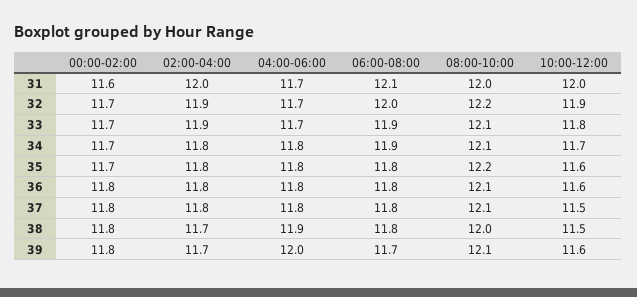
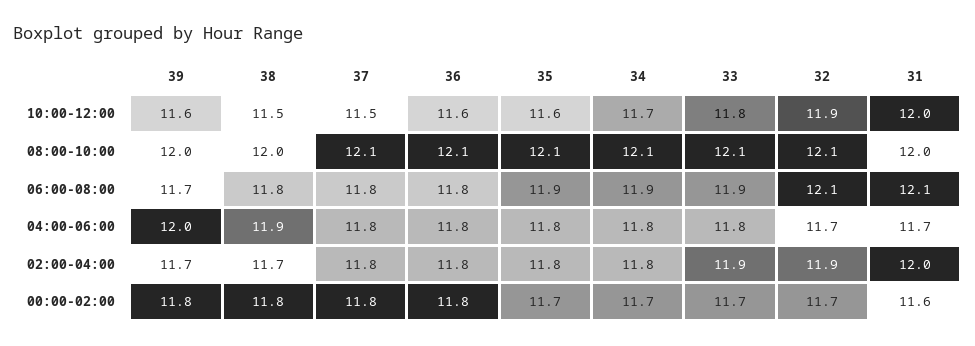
06:00-08:00, 32: 12 -> 12.1
08:00-10:00, 32: 12.2 -> 12.1
04:00-06:00, 33: 11.7 -> 11.8
06:00-08:00, 35: 11.8 -> 11.9
08:00-10:00, 35: 12.2 -> 12.1
08:00-10:00, 39: 12.1 -> 12

